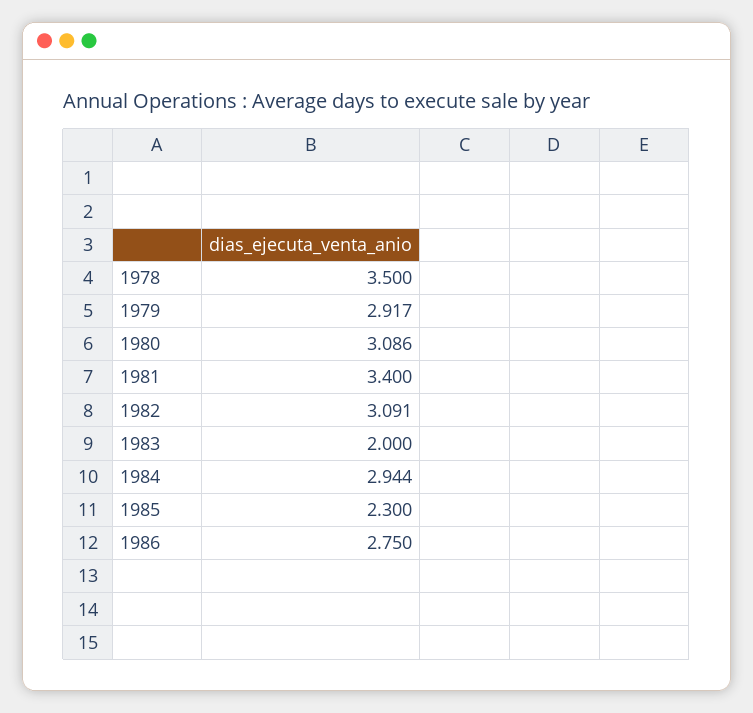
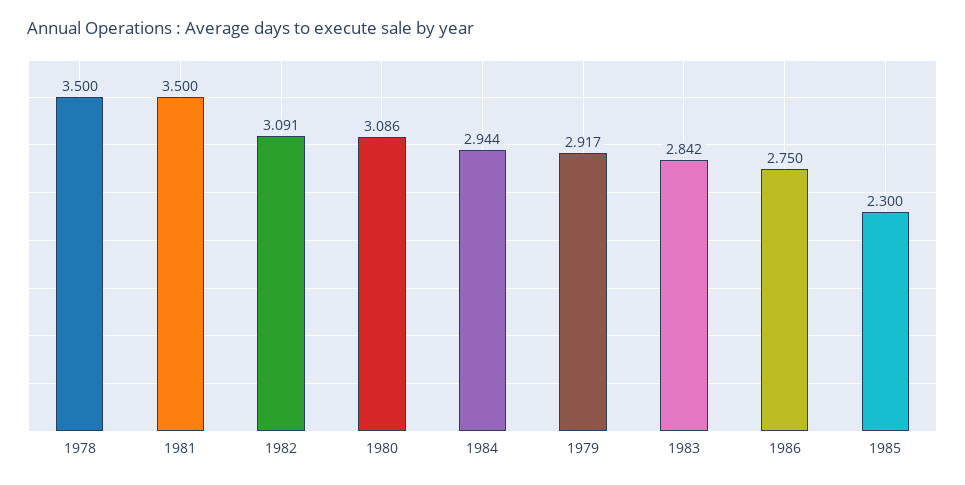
1981: 3.4 -> 3.5
1983: 2 -> 2.842

